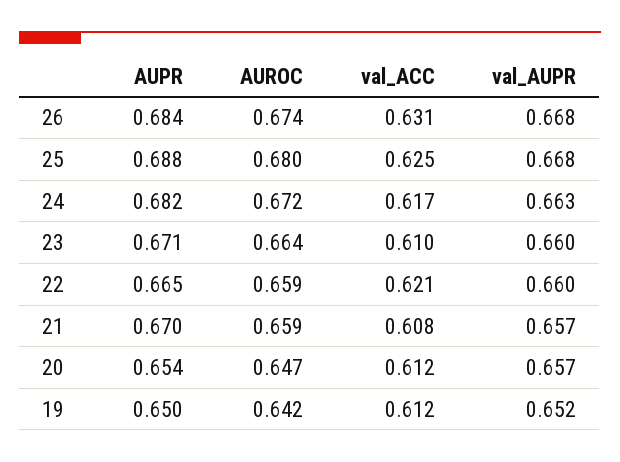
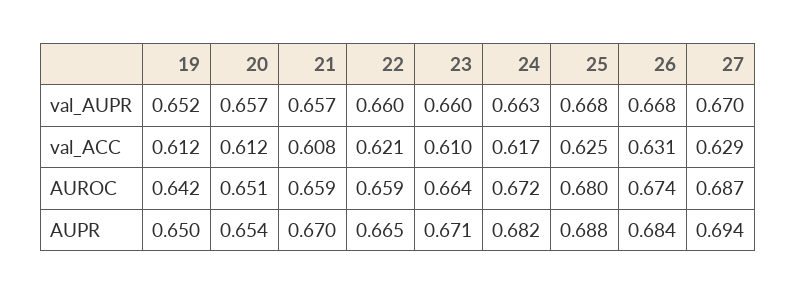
AUROC, 20: 0.647 -> 0.651
val_AUPR, 27: none -> 0.67
val_ACC, 27: none -> 0.629
AUROC, 27: none -> 0.687
AUPR, 27: none -> 0.694

